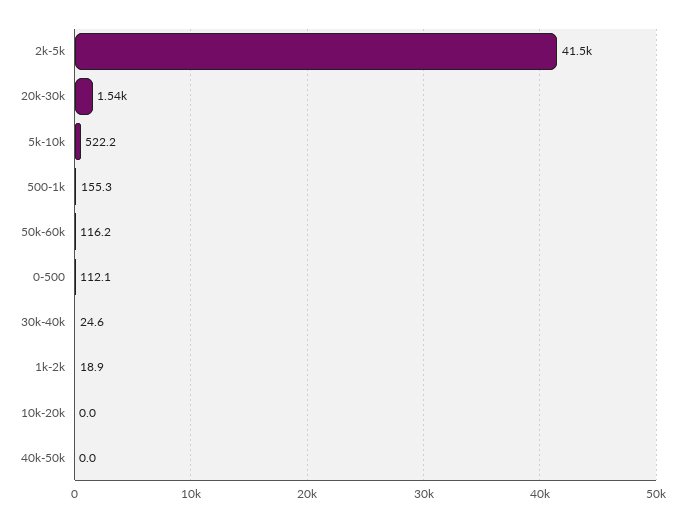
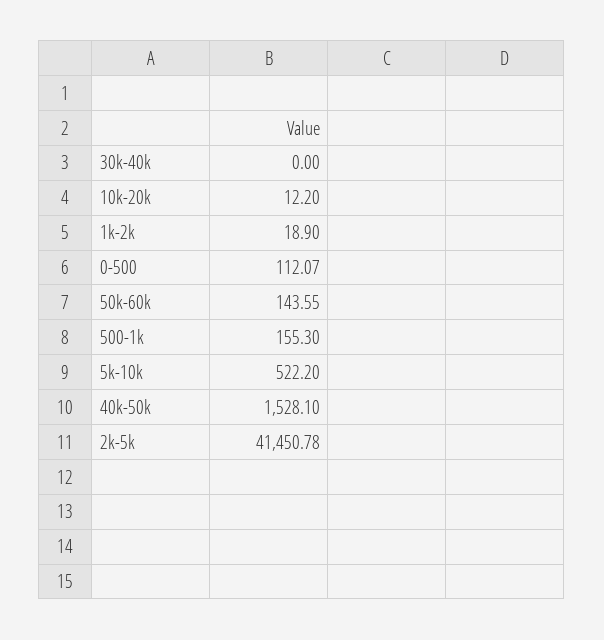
20k-30k: 1540 -> none
50k-60k: 116.2 -> 143.55
30k-40k: 24.6 -> 0
10k-20k: 0 -> 12.2
40k-50k: 0 -> 1528.1

